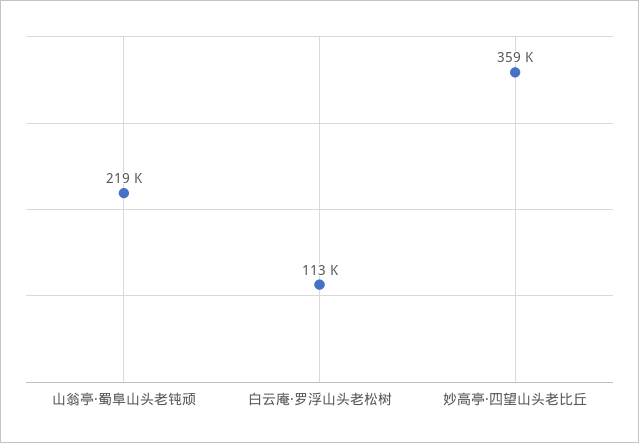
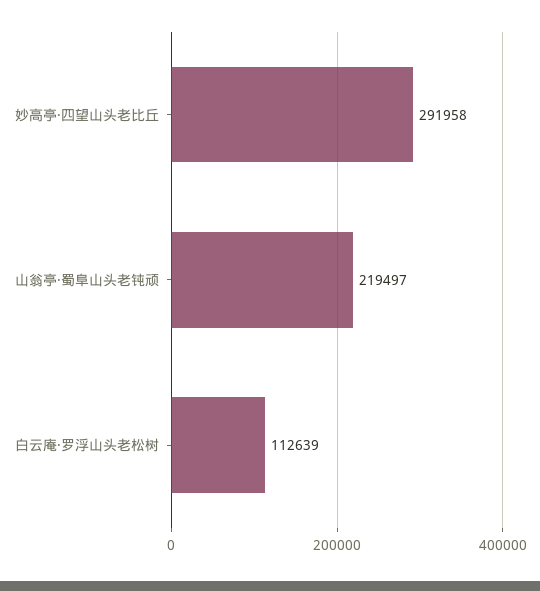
妙高亭·四望山头老比丘: 359000 -> 291958

